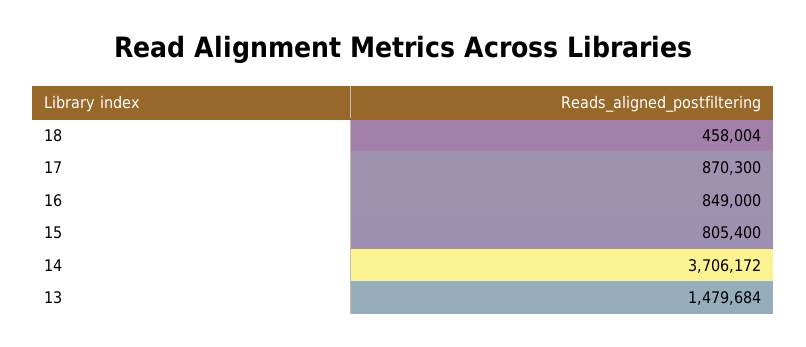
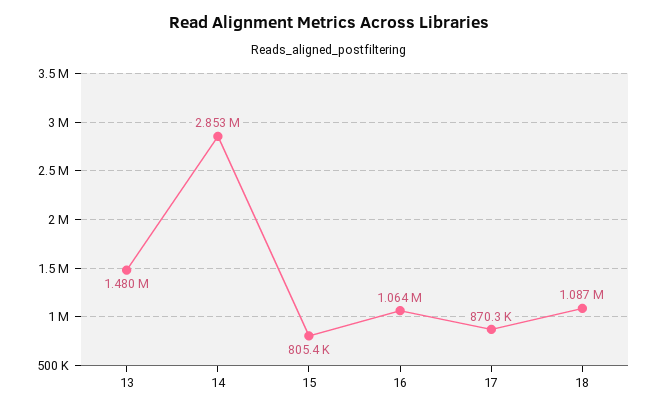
18: 458004 -> 1087000
16: 849000 -> 1064000
14: 3706172 -> 2853000

